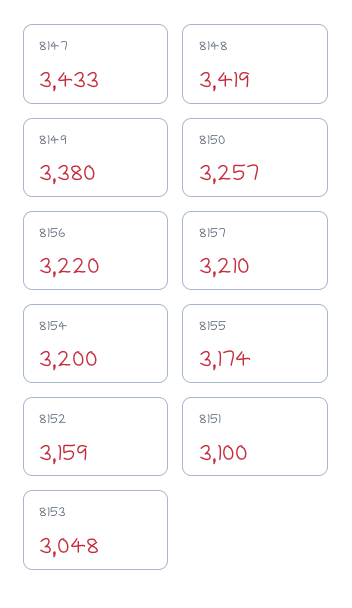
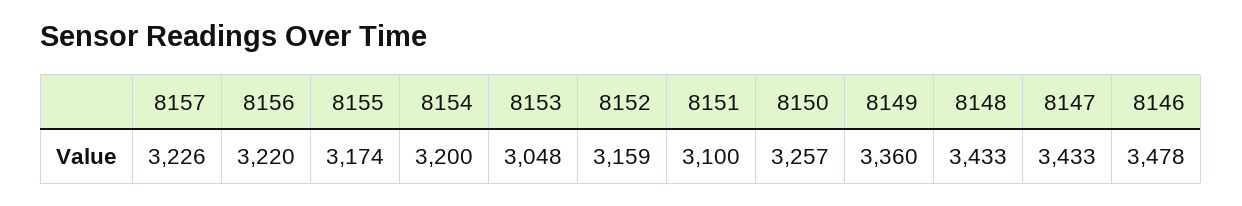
8148: 3419 -> 3433
8149: 3380 -> 3360
8157: 3210 -> 3226
8146: none -> 3478

